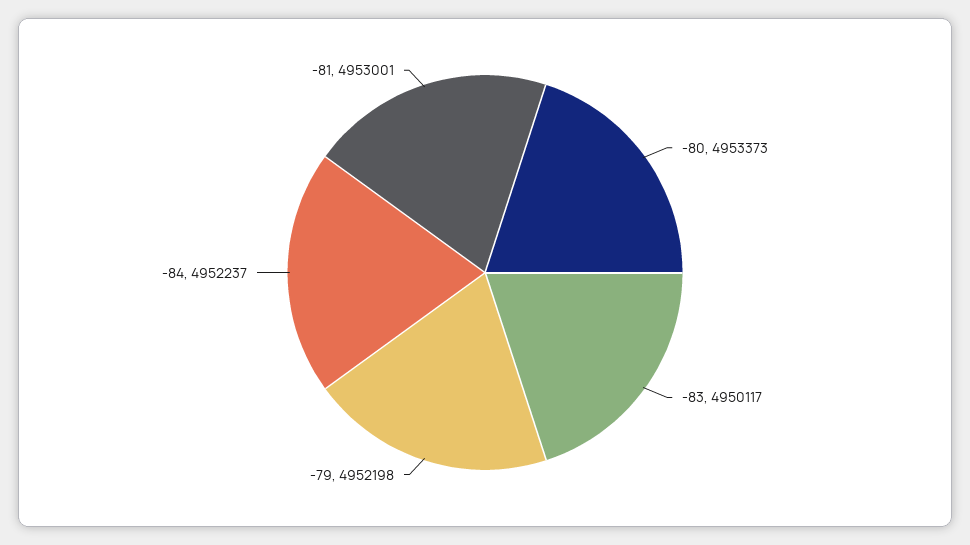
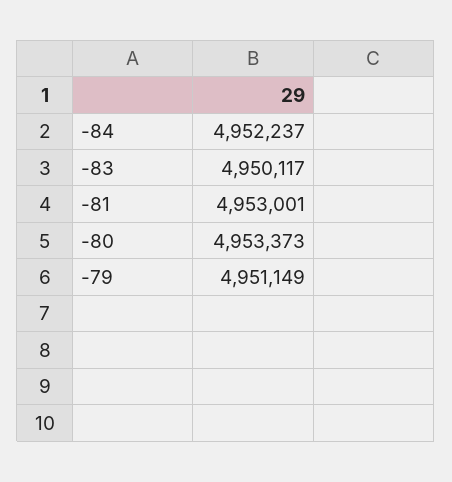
-79: 4952198 -> 4951149

